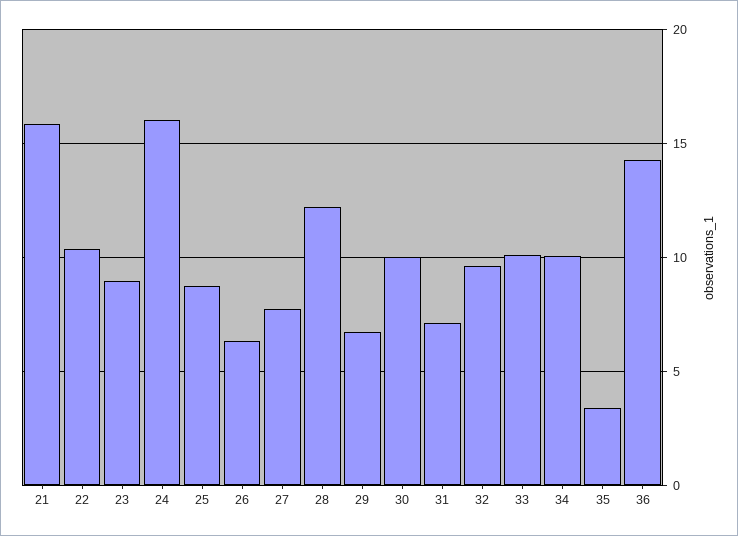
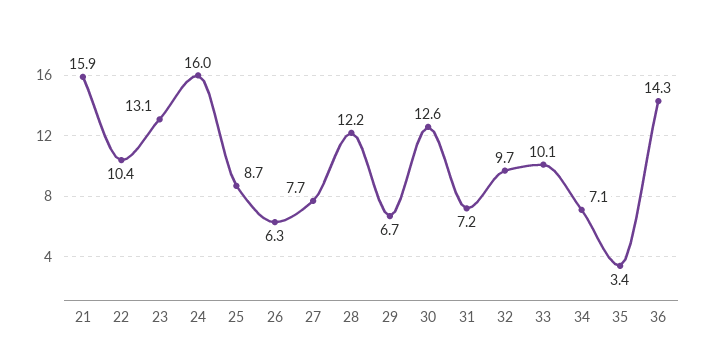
23: 9 -> 13.1
30: 10 -> 12.6
34: 10 -> 7.1

